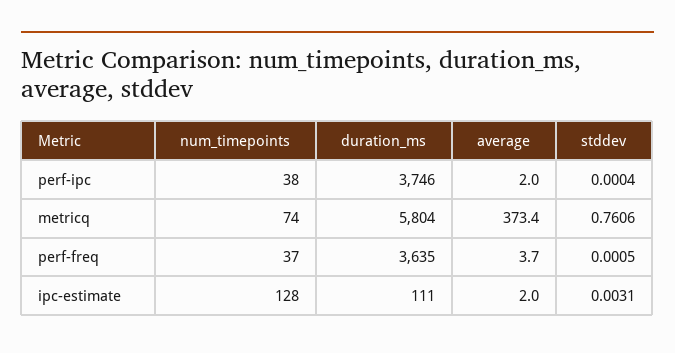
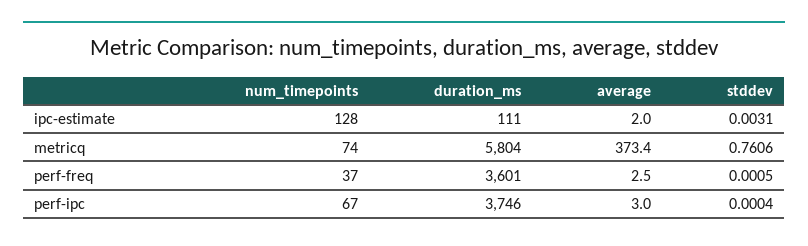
num_timepoints, perf-ipc: 38 -> 67
average, perf-ipc: 2 -> 3
duration_ms, perf-freq: 3635 -> 3601
average, perf-freq: 3.7 -> 2.5

